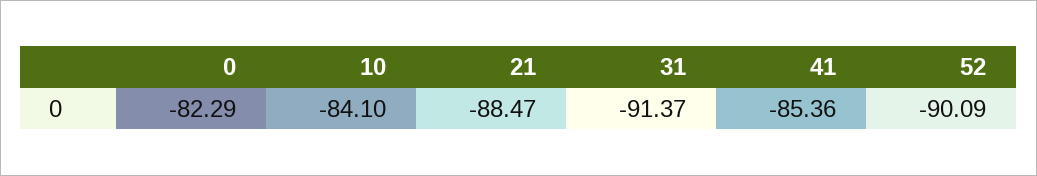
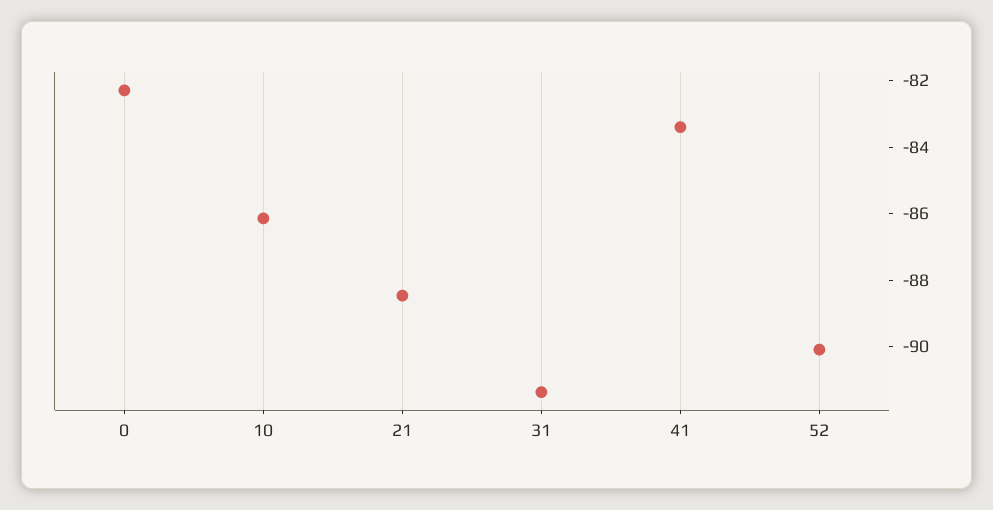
10: -84.1 -> -86
41: -85.36 -> -83.5

